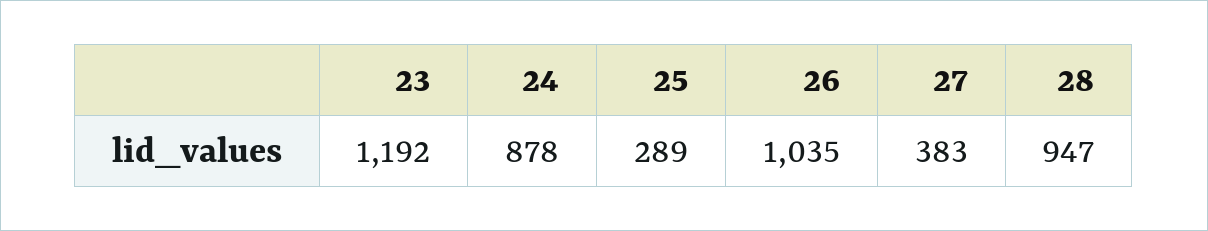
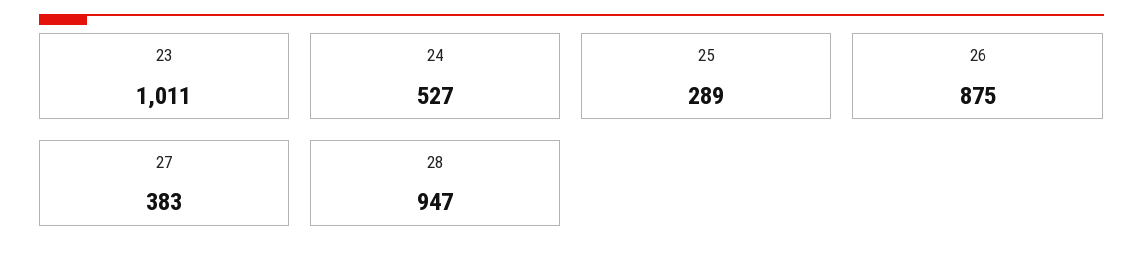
23: 1192 -> 1011
24: 878 -> 527
26: 1035 -> 875

